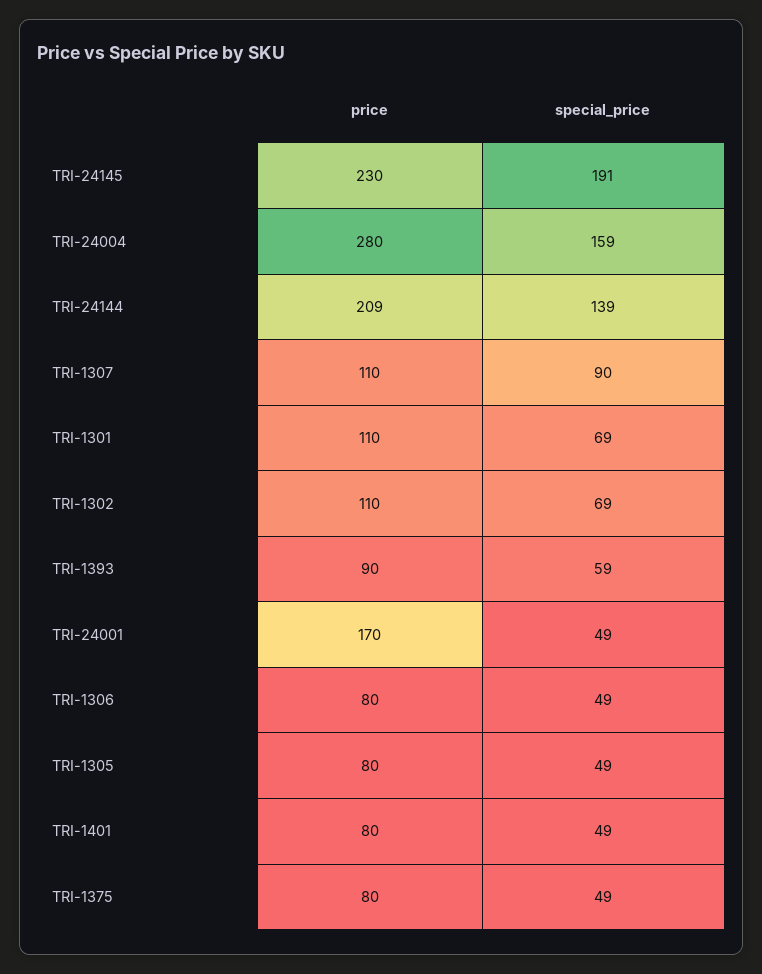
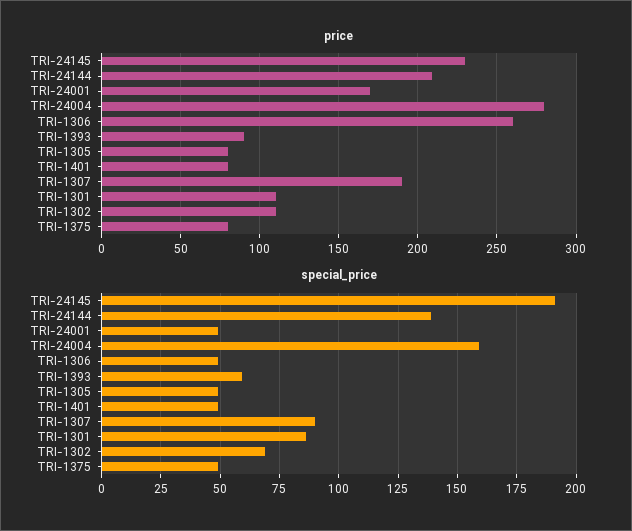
price, TRI-1307: 110 -> 190
special_price, TRI-1301: 69 -> 85
price, TRI-1306: 80 -> 260

